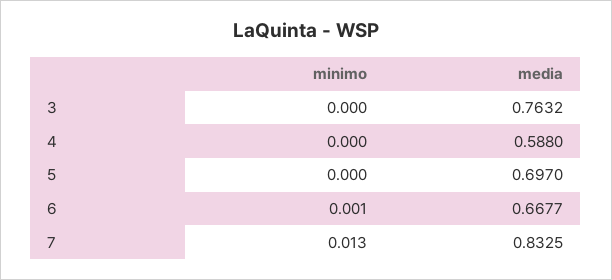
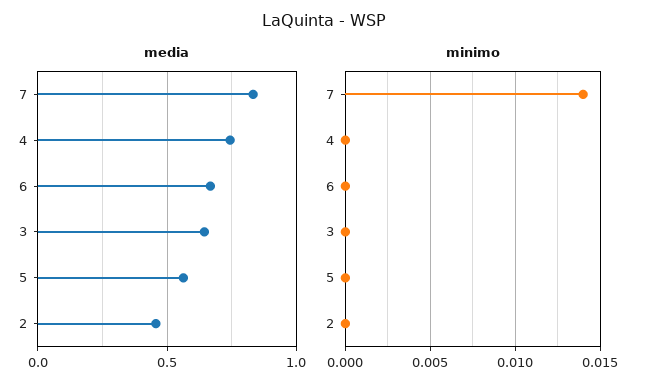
media, 3: 0.7632 -> 0.65
media, 4: 0.588 -> 0.75
media, 5: 0.697 -> 0.55
minimo, 6: 0.001 -> 0
minimo, 7: 0.013 -> 0.014
media, 2: none -> 0.45
minimo, 2: none -> 0

